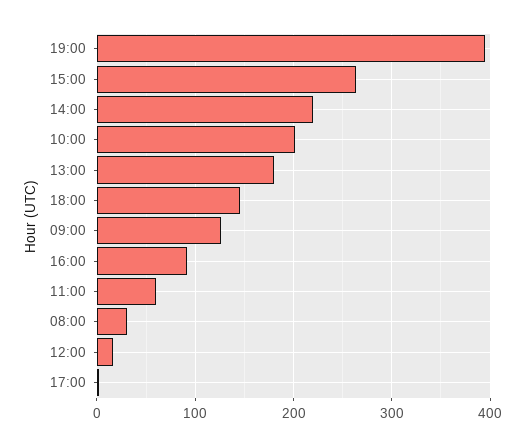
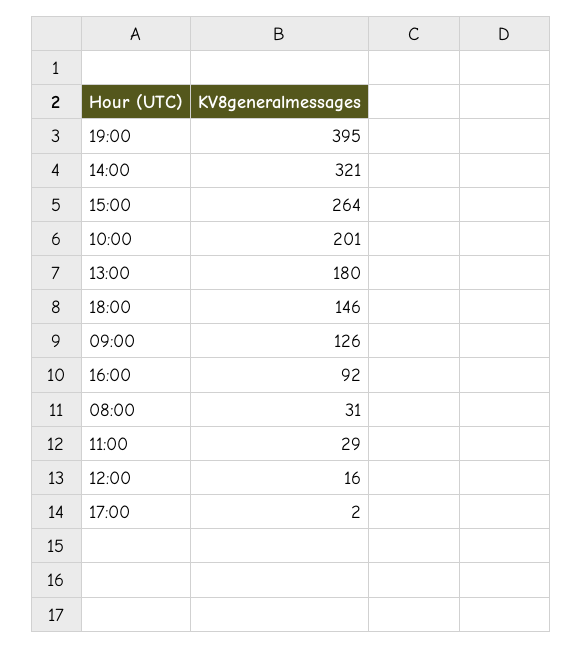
14:00: 220 -> 321
11:00: 60 -> 29

